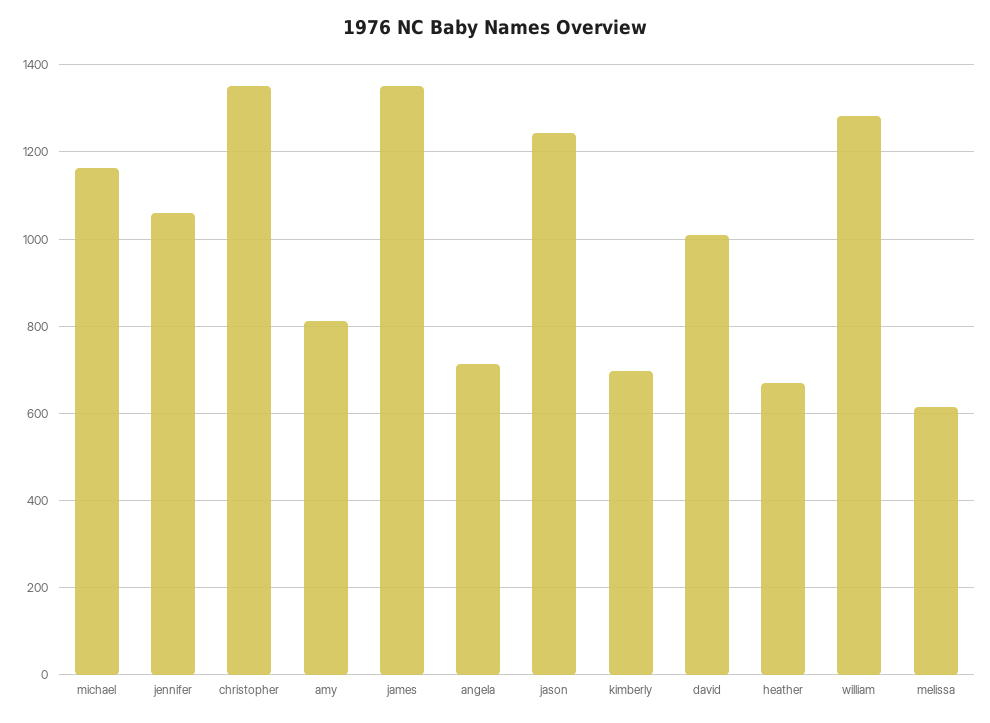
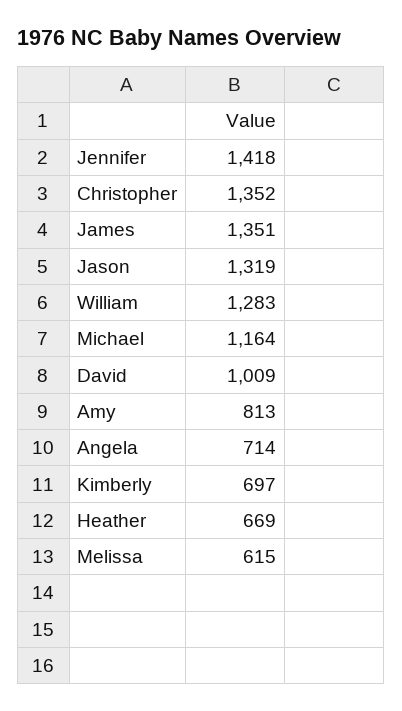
jennifer: 1060 -> 1418
jason: 1240 -> 1319

